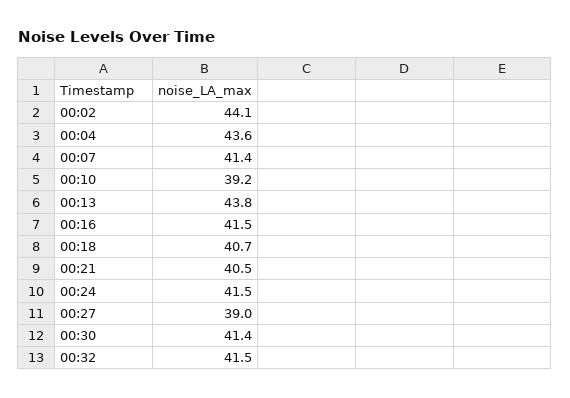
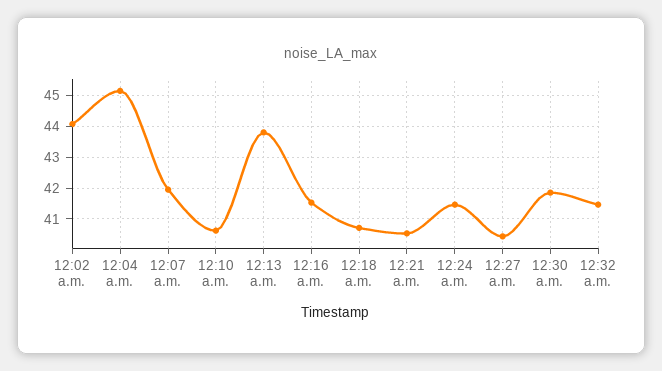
00:04: 43.6 -> 45.2
00:07: 41.4 -> 42
00:10: 39.2 -> 40.6
00:27: 39 -> 40.4
00:30: 41.4 -> 41.8

